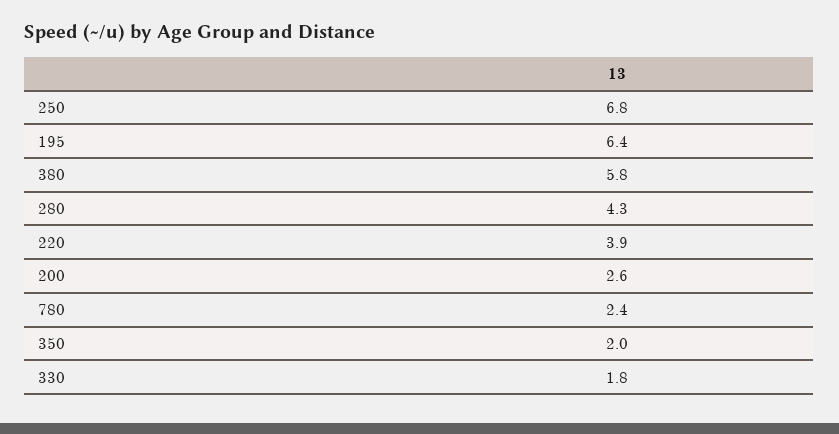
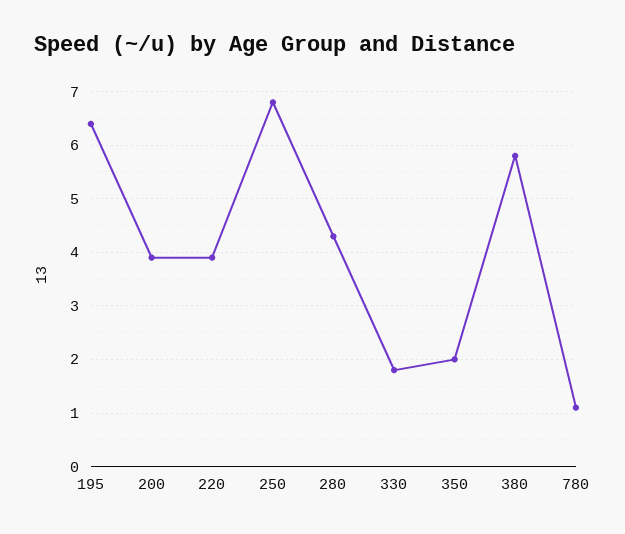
200: 2.6 -> 4
780: 2.4 -> 1

